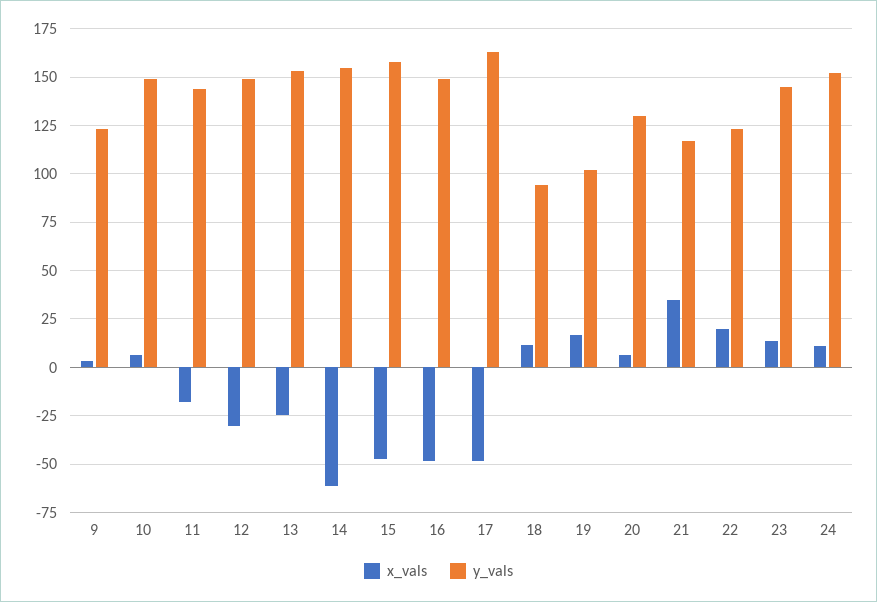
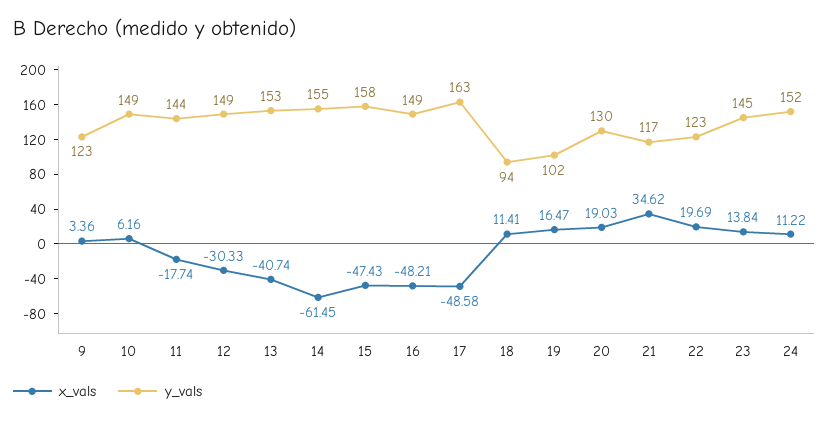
x_vals, 13: -25 -> -40.74
x_vals, 20: 5 -> 19.03

